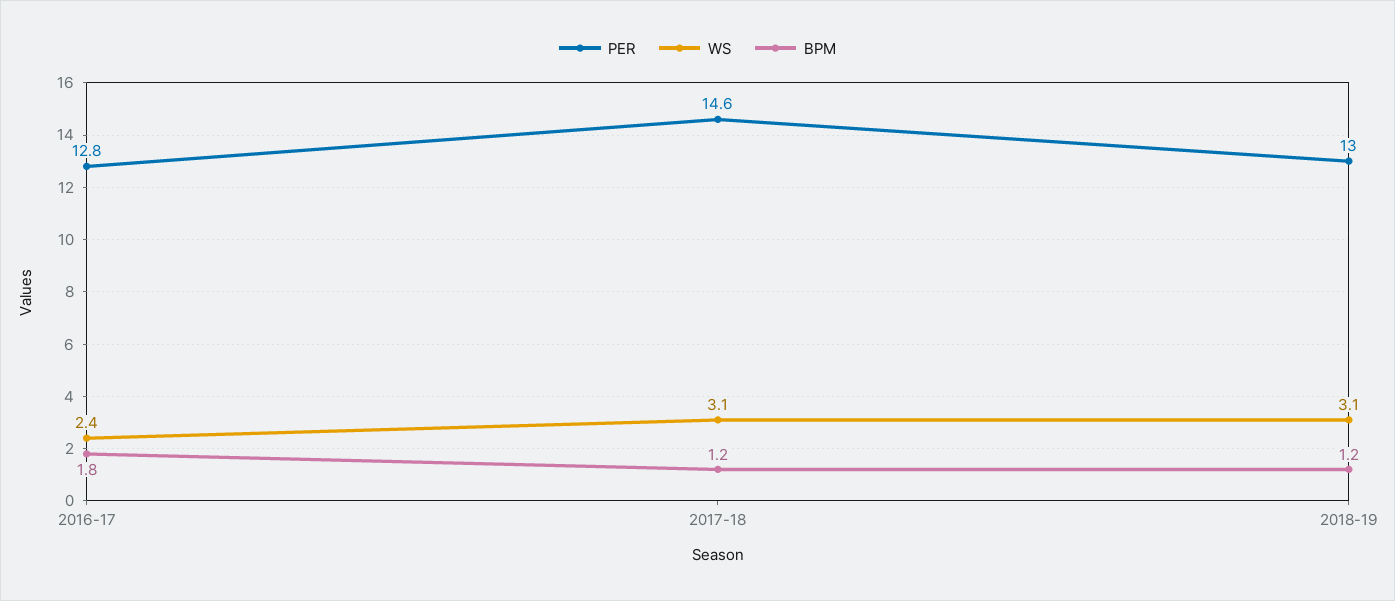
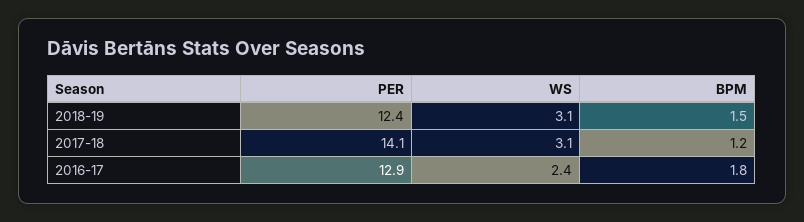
PER, 2016-17: 12.8 -> 12.9
PER, 2017-18: 14.6 -> 14.1
PER, 2018-19: 13 -> 12.4
BPM, 2018-19: 1.2 -> 1.5

